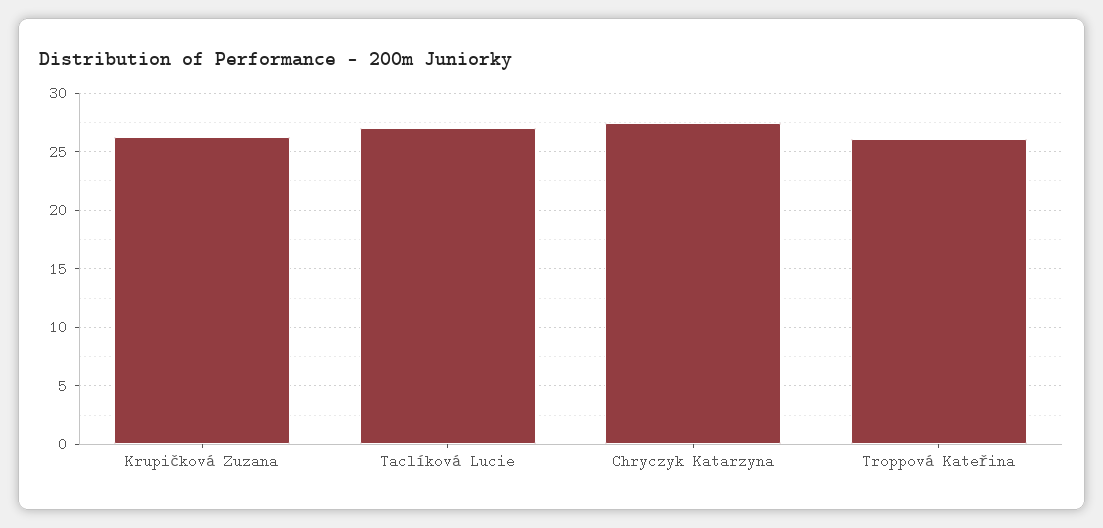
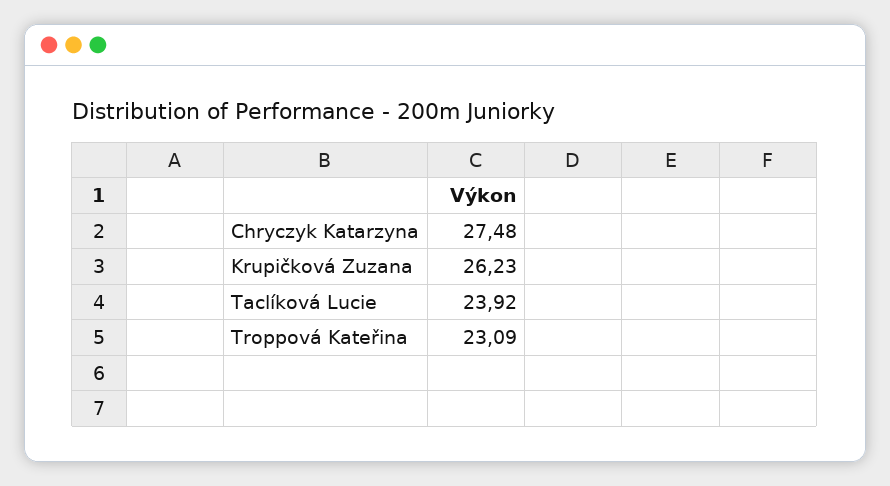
Taclíková Lucie: 27 -> 23.92
Troppová Kateřina: 26 -> 23.09

